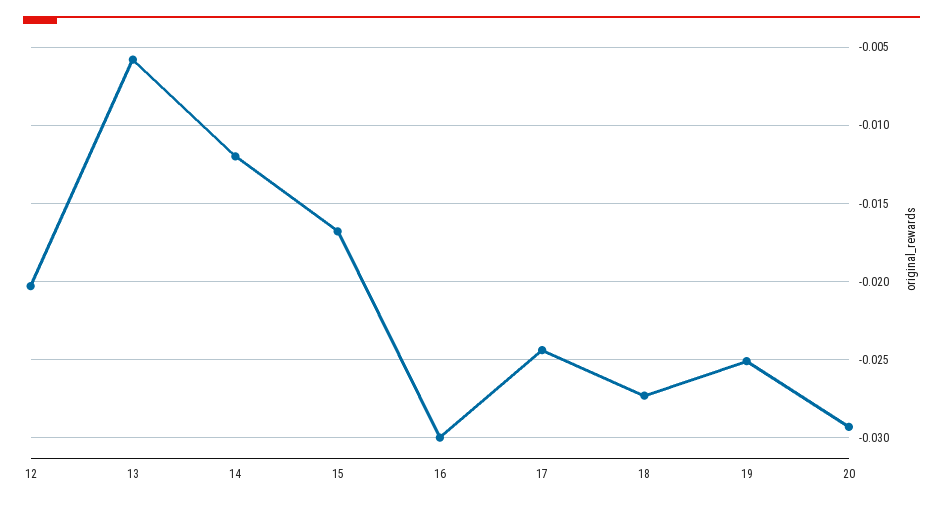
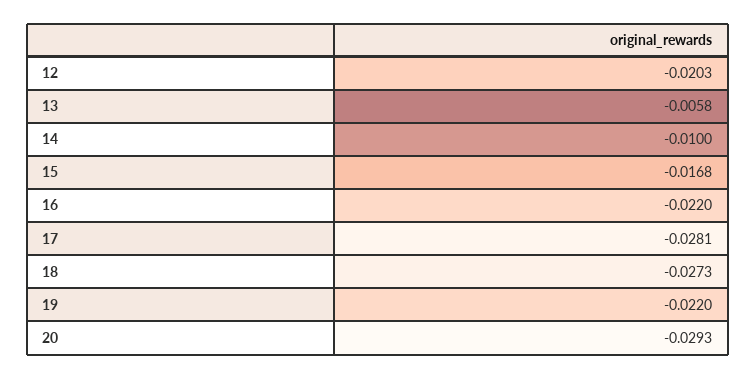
14: -0.012 -> -0.01
16: -0.03 -> -0.022
17: -0.0245 -> -0.0281
19: -0.025 -> -0.022

